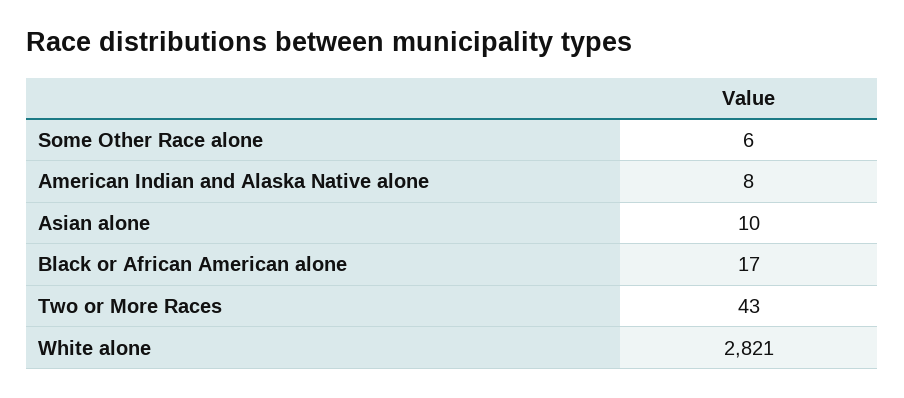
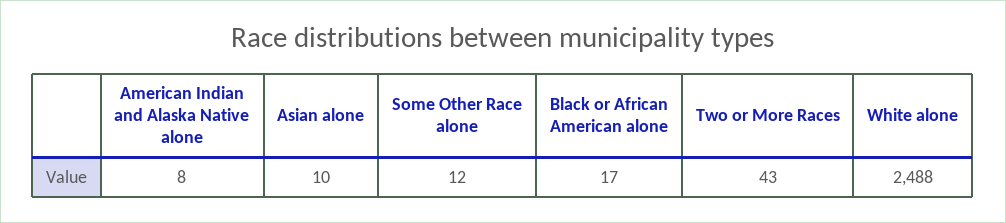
Some Other Race alone: 6 -> 12
White alone: 2821 -> 2488

